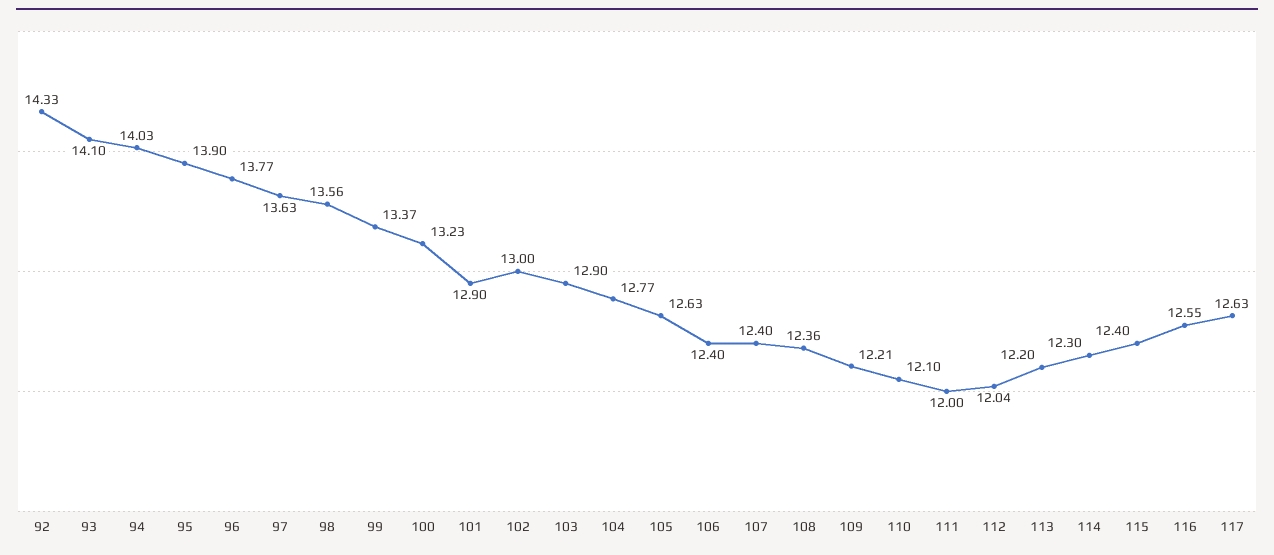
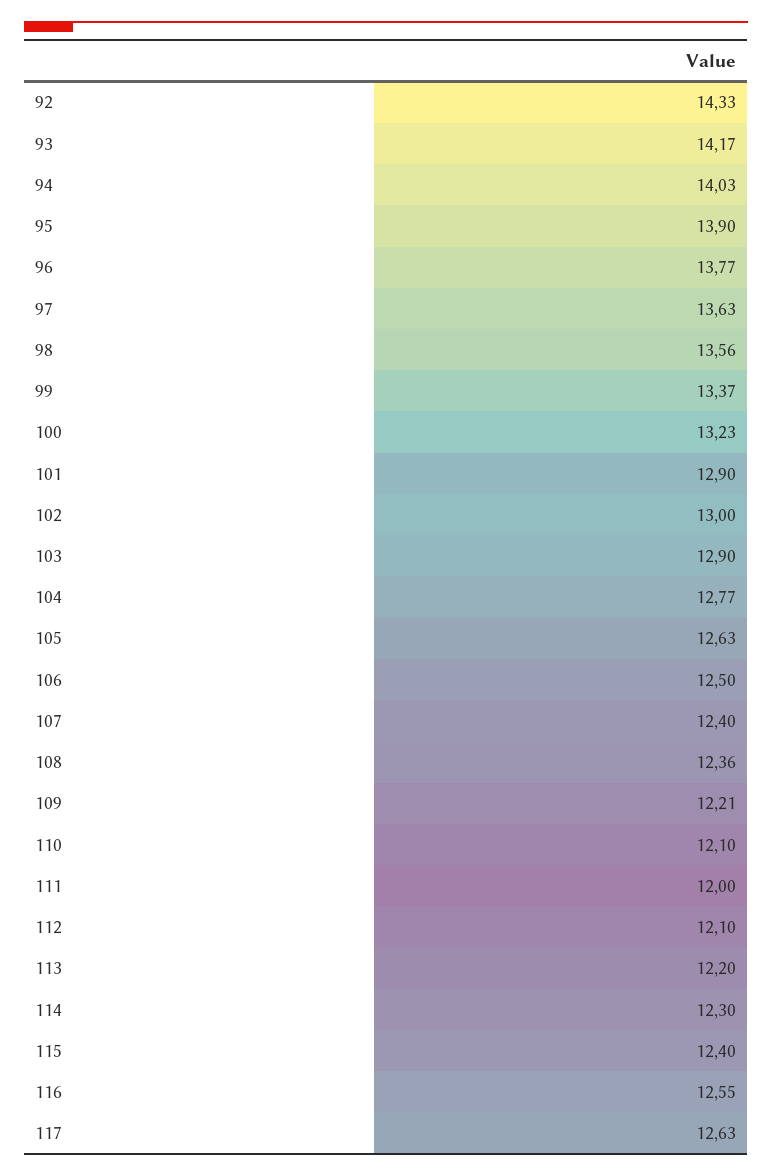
93: 14.1 -> 14.17
106: 12.4 -> 12.5
112: 12.04 -> 12.1

